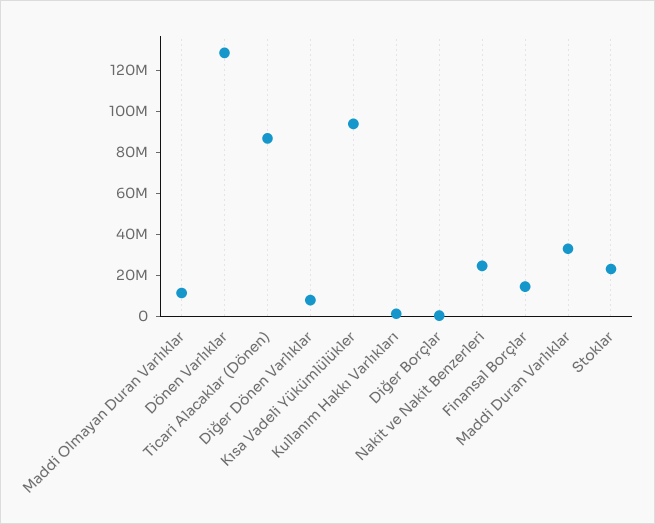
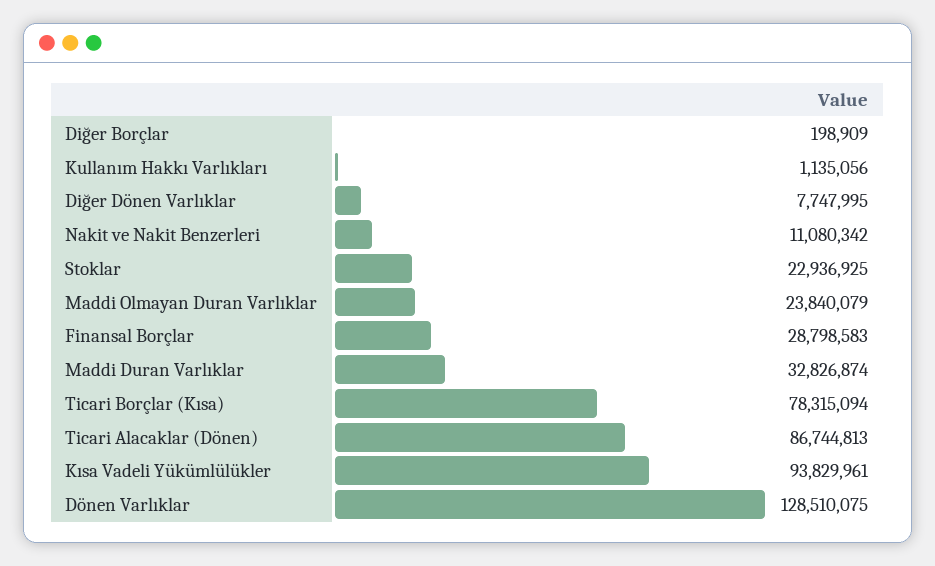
Maddi Olmayan Duran Varlıklar: 10000000 -> 23840079
Nakit ve Nakit Benzerleri: 25000000 -> 11080342
Finansal Borçlar: 15000000 -> 28798583
Ticari Borçlar (Kısa): none -> 78315094

